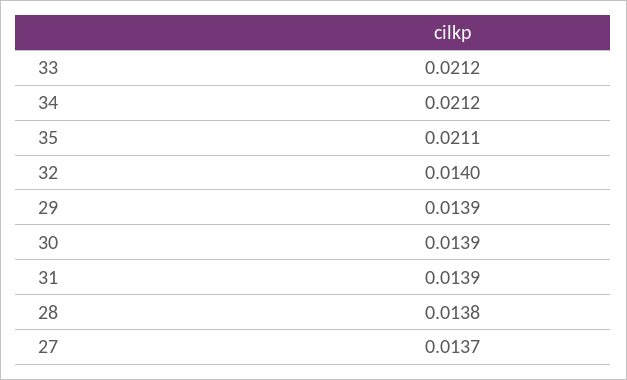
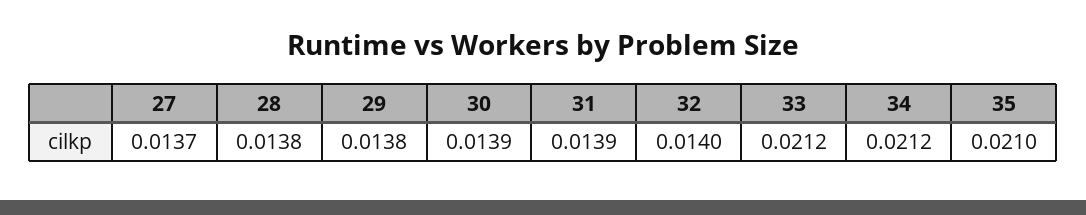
35: 0.0211 -> 0.021
29: 0.0139 -> 0.0138

